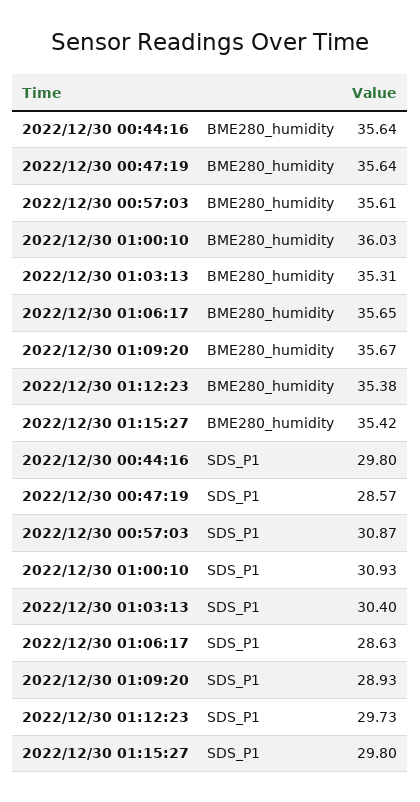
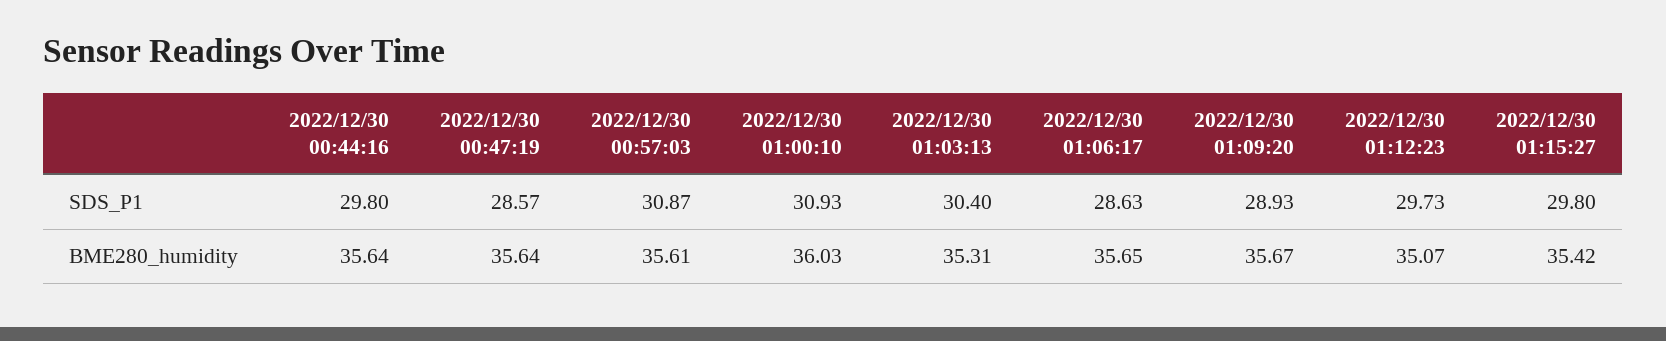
2022/12/30 01:12:23, BME280_humidity: 35.38 -> 35.07

